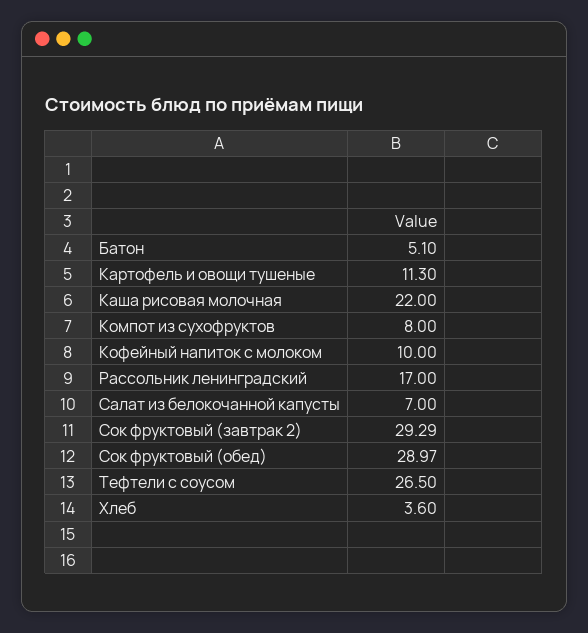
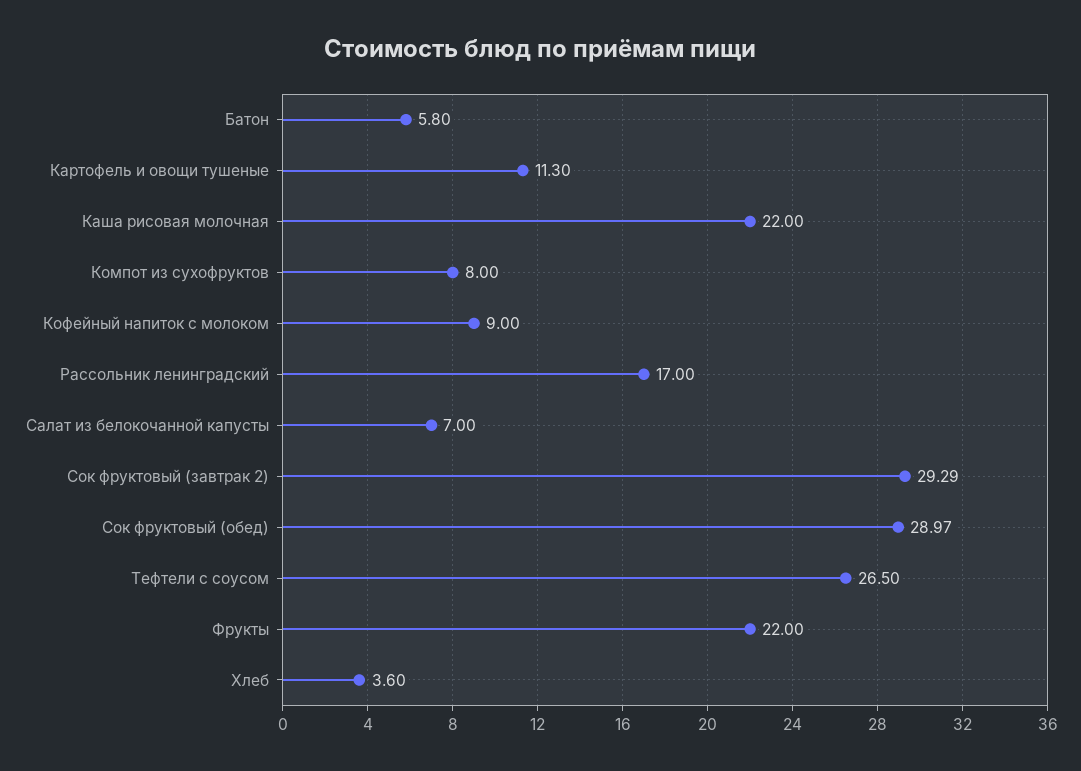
Батон: 5.1 -> 5.8
Кофейный напиток с молоком: 10 -> 9
Фрукты: none -> 22

